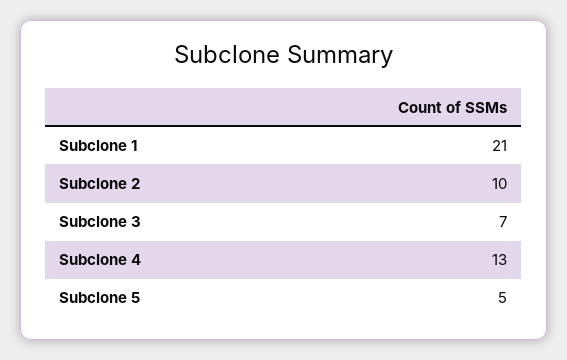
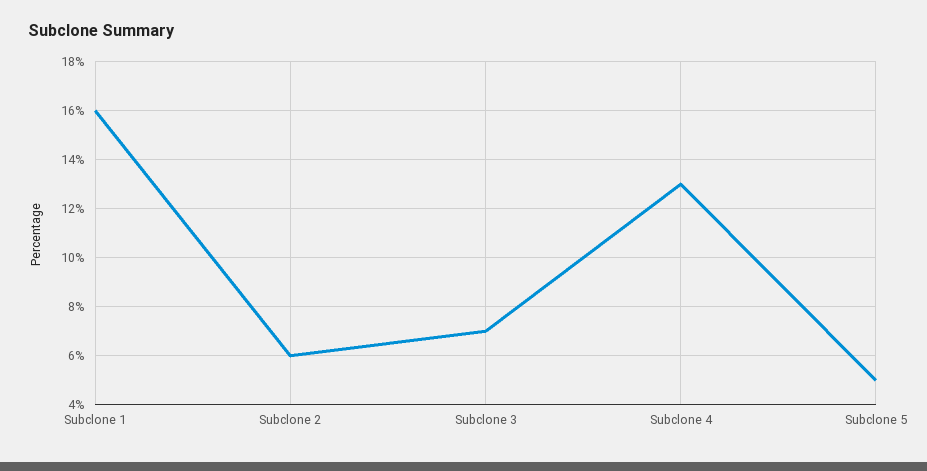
Subclone 1: 21 -> 16
Subclone 2: 10 -> 6

